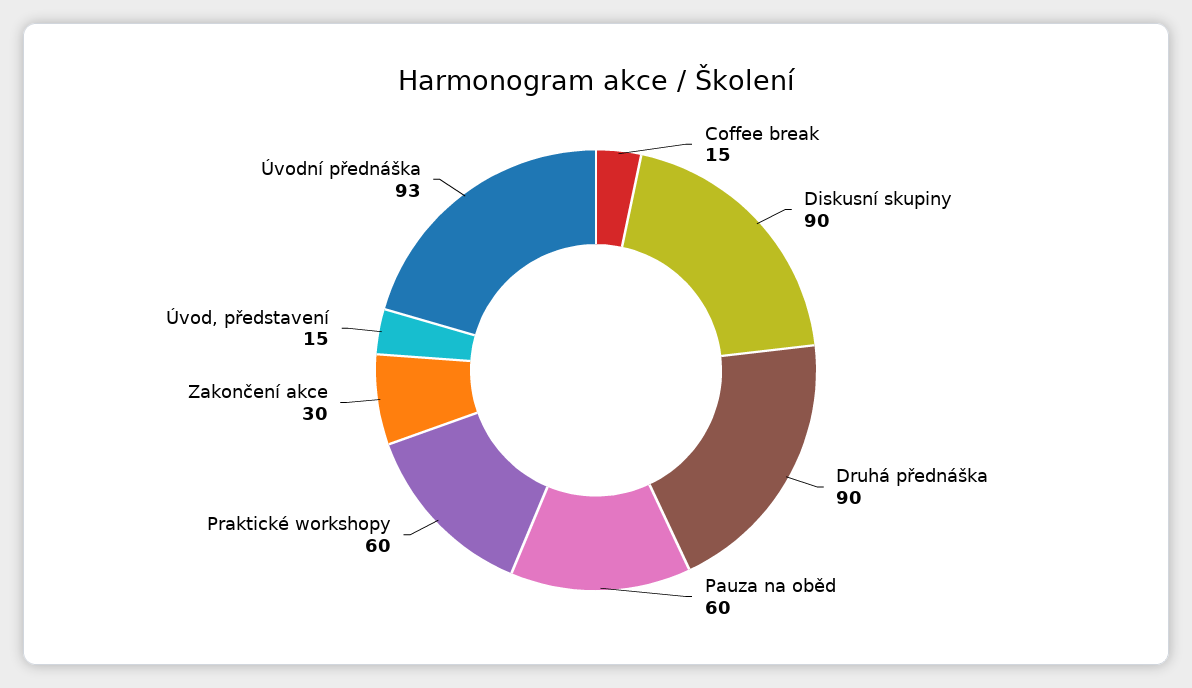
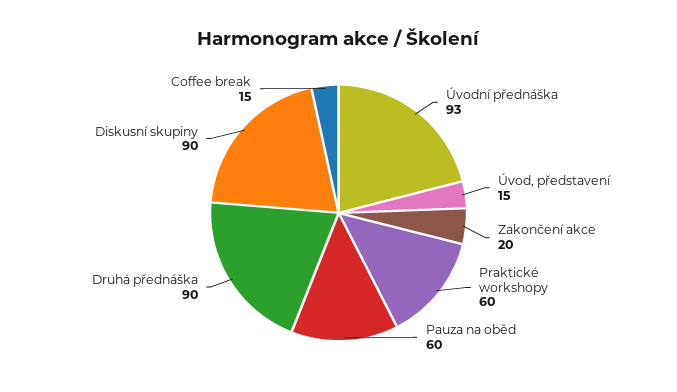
Zakončení akce: 30 -> 20

